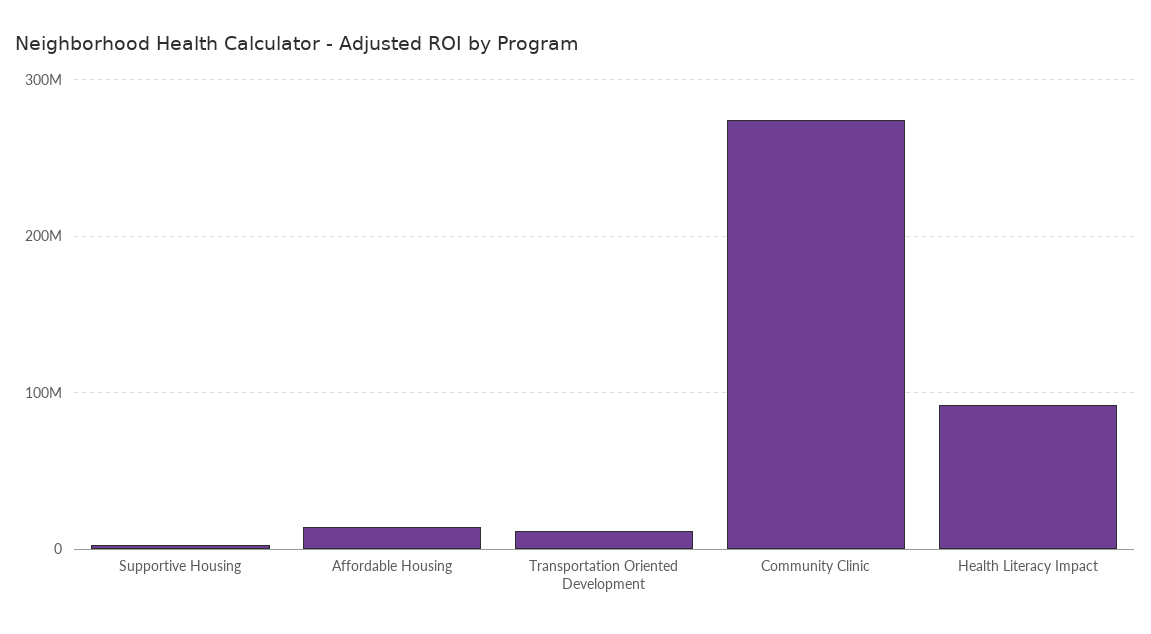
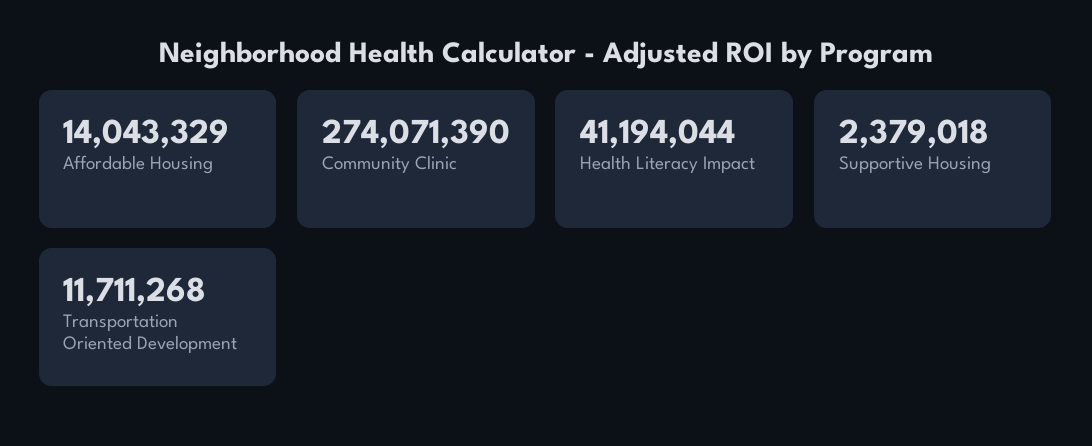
Health Literacy Impact: 90000000 -> 41194044

